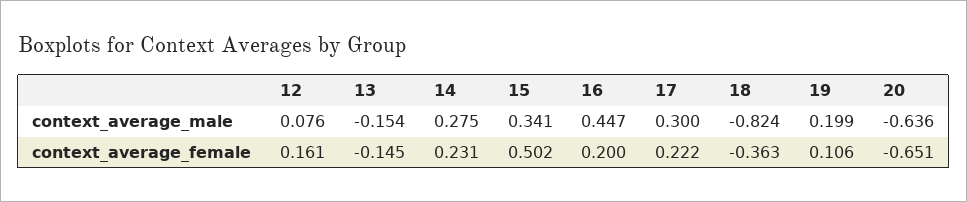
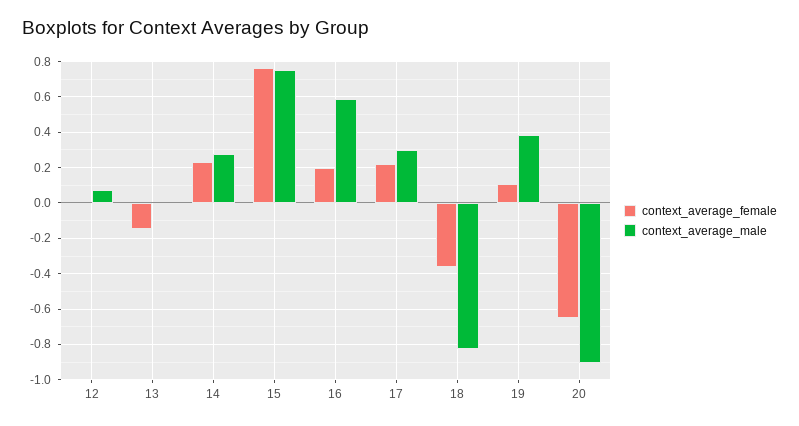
context_average_male, 13: -0.154 -> 0
context_average_male, 15: 0.341 -> 0.75
context_average_male, 16: 0.447 -> 0.6
context_average_male, 19: 0.199 -> 0.4
context_average_male, 20: -0.636 -> -0.9
context_average_female, 12: 0.161 -> 0
context_average_female, 15: 0.502 -> 0.75

